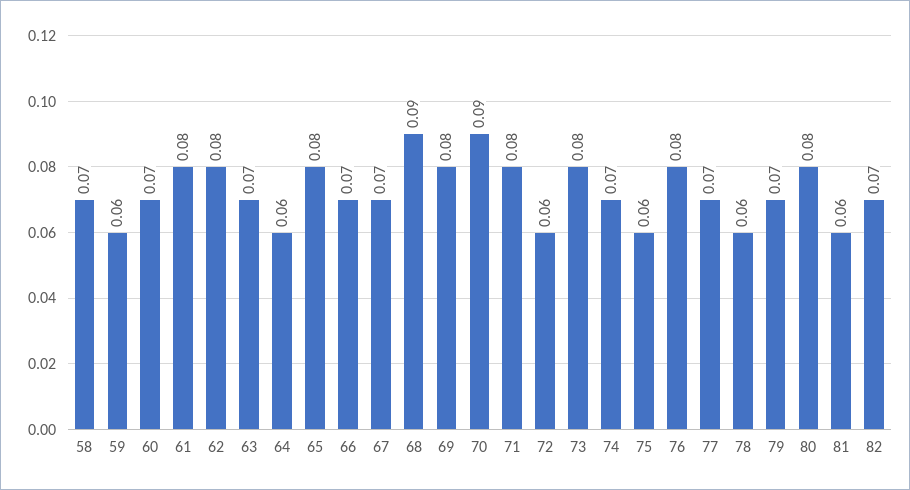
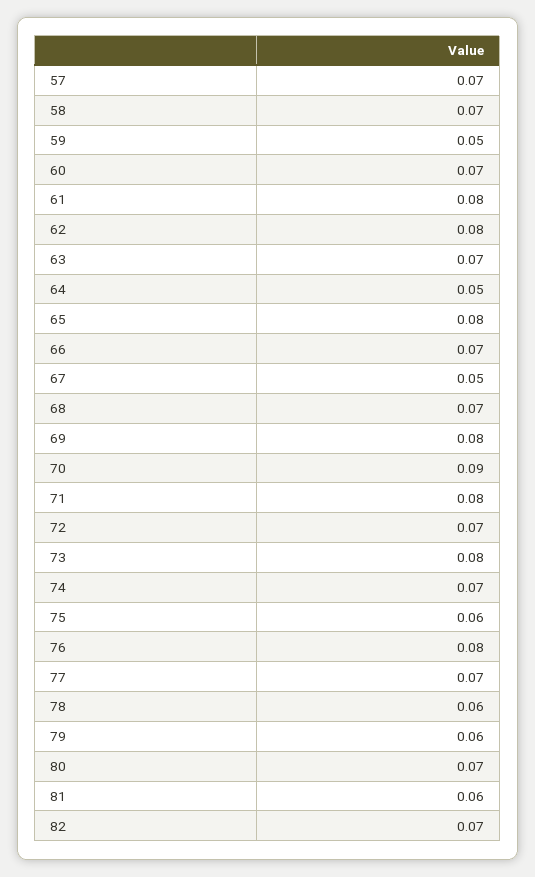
59: 0.06 -> 0.05
64: 0.06 -> 0.05
67: 0.07 -> 0.05
68: 0.09 -> 0.07
72: 0.06 -> 0.07
79: 0.07 -> 0.06
80: 0.08 -> 0.07
57: none -> 0.07

